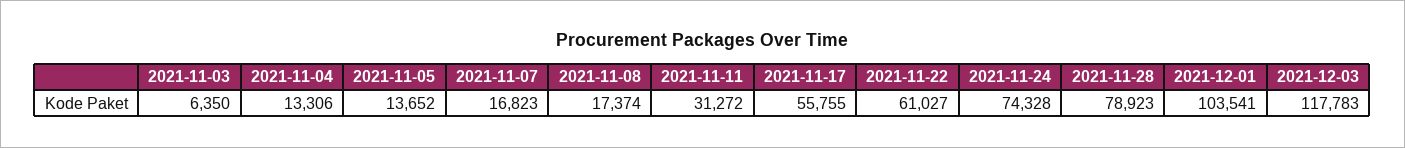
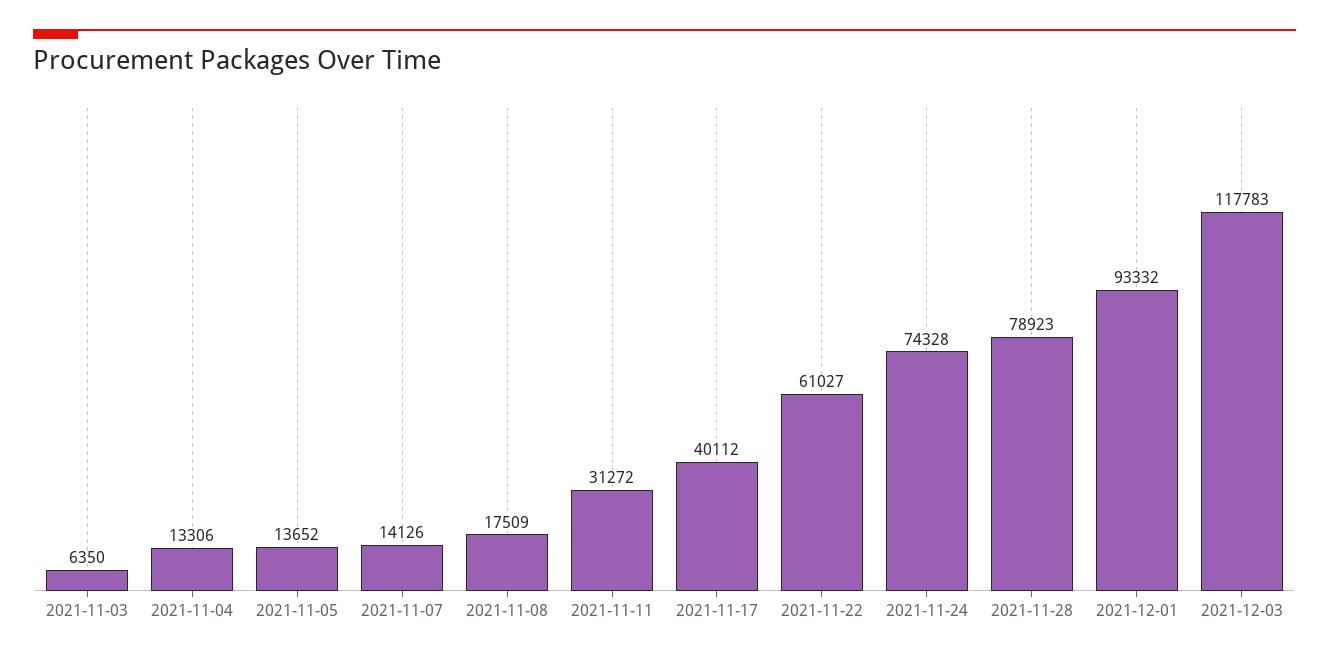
2021-11-07: 16823 -> 14126
2021-11-08: 17374 -> 17509
2021-11-17: 55755 -> 40112
2021-12-01: 103541 -> 93332

